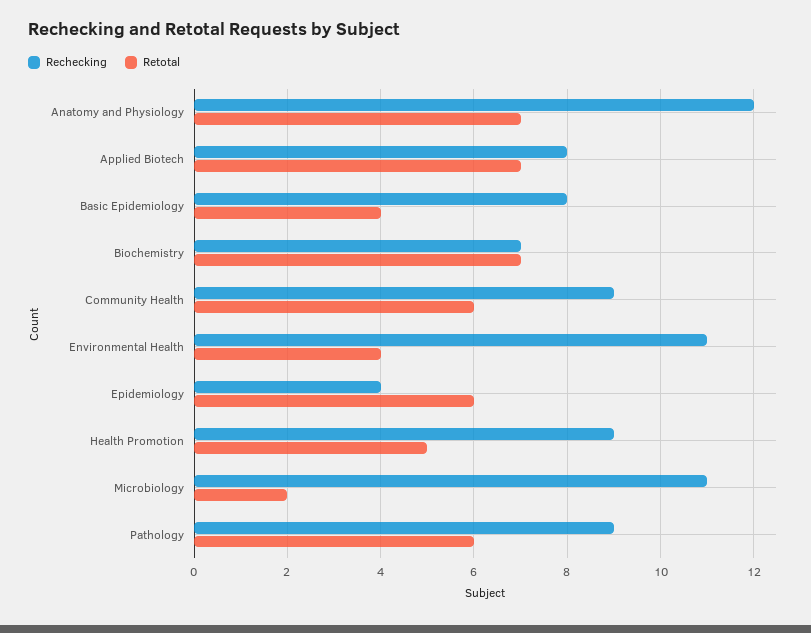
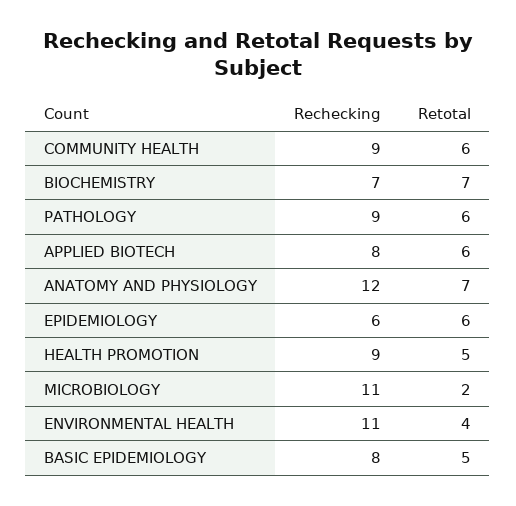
Retotal, Applied Biotech: 7 -> 6
Retotal, Basic Epidemiology: 4 -> 5
Rechecking, Epidemiology: 4 -> 6

